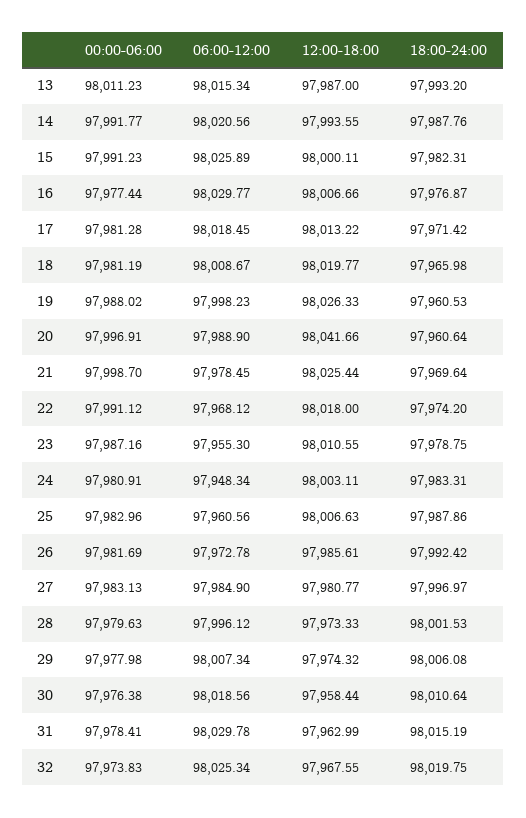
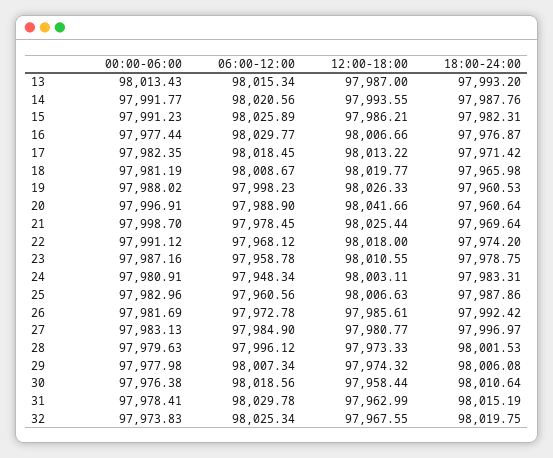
00:00-06:00, 13: 98011.23 -> 98013.43
12:00-18:00, 15: 98000.11 -> 97986.21
00:00-06:00, 17: 97981.28 -> 97982.35
06:00-12:00, 23: 97955.3 -> 97958.78

